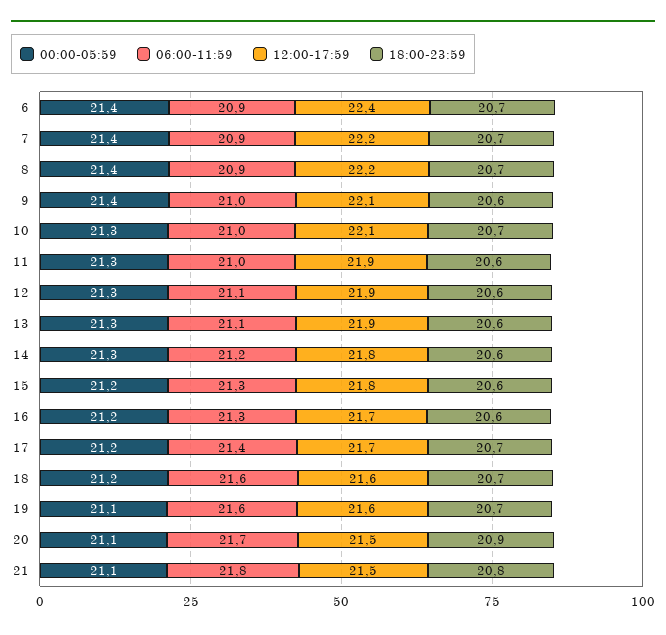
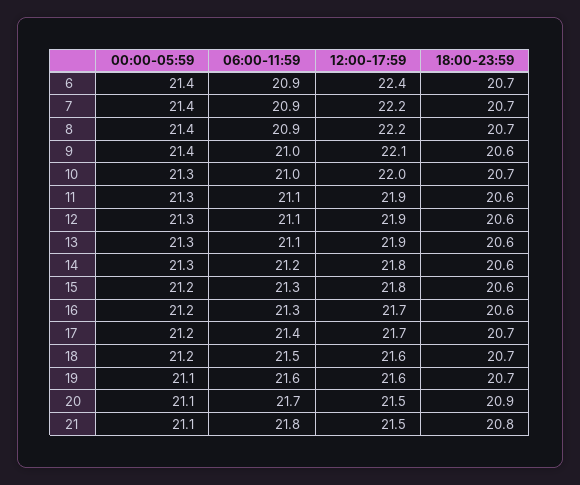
12:00-17:59, 10: 22.1 -> 22
06:00-11:59, 11: 21 -> 21.1
06:00-11:59, 18: 21.6 -> 21.5

